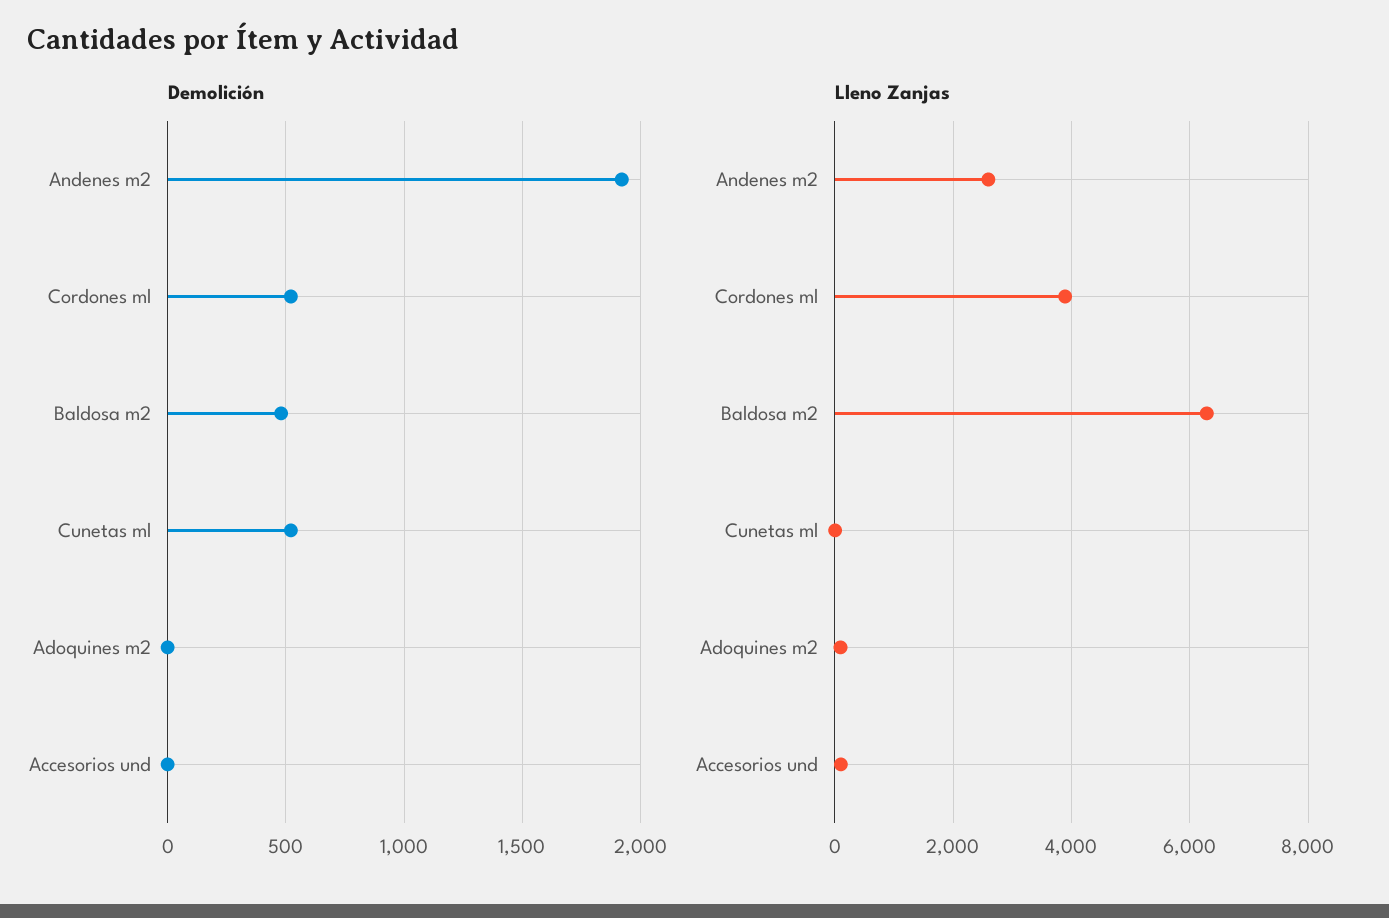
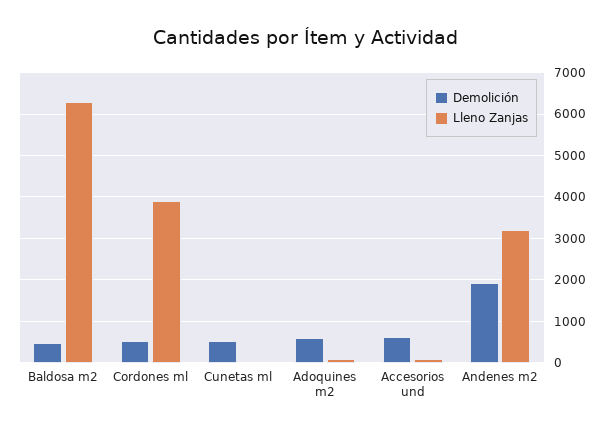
Demolición, Adoquines m2: 0 -> 600
Demolición, Accesorios und: 0 -> 600
Lleno Zanjas, Andenes m2: 2600 -> 3200

